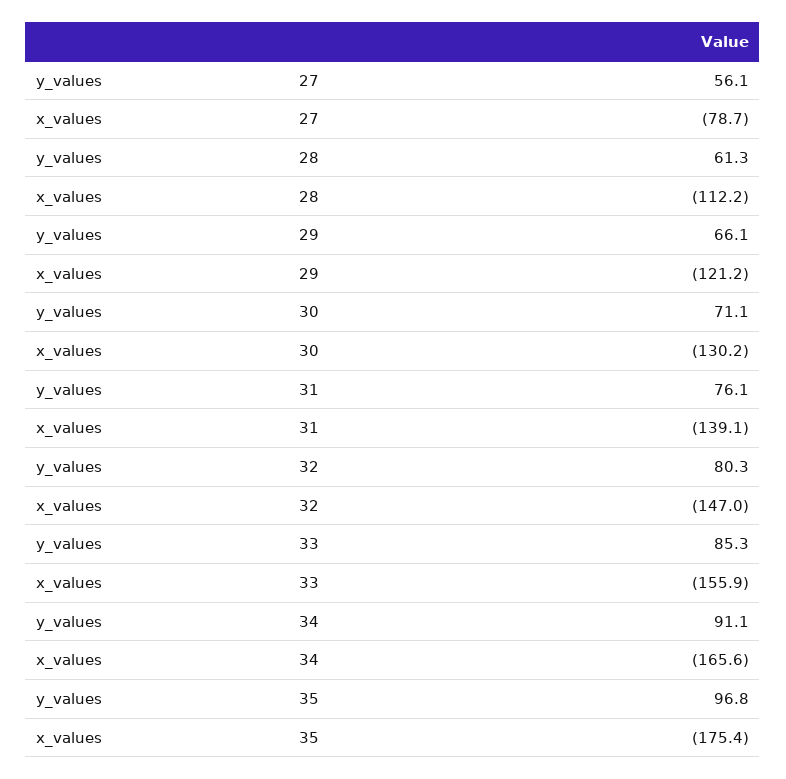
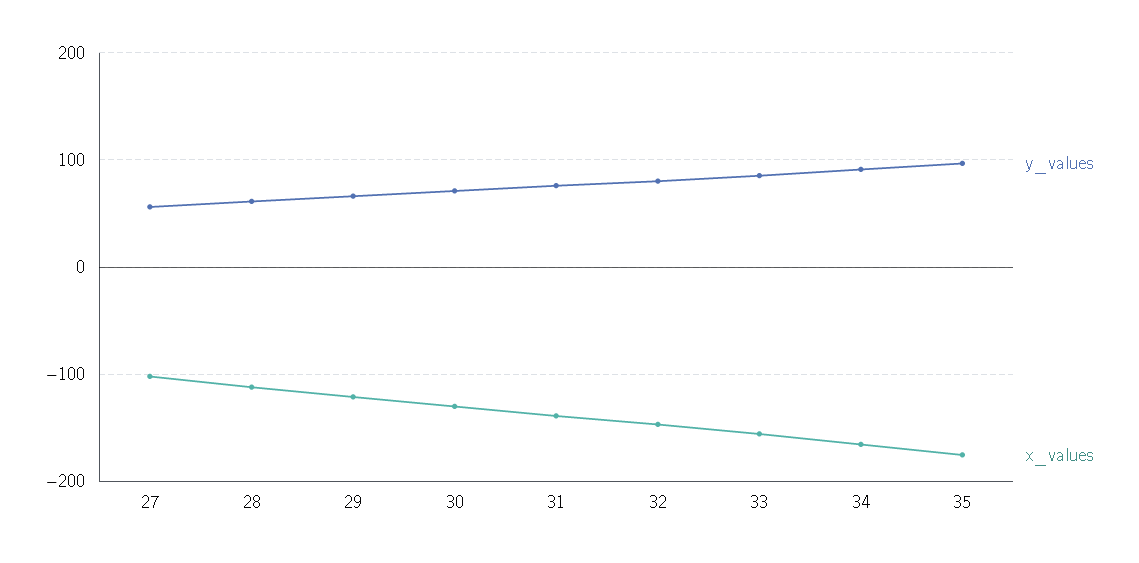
x_values, 27: -78.7 -> -100

